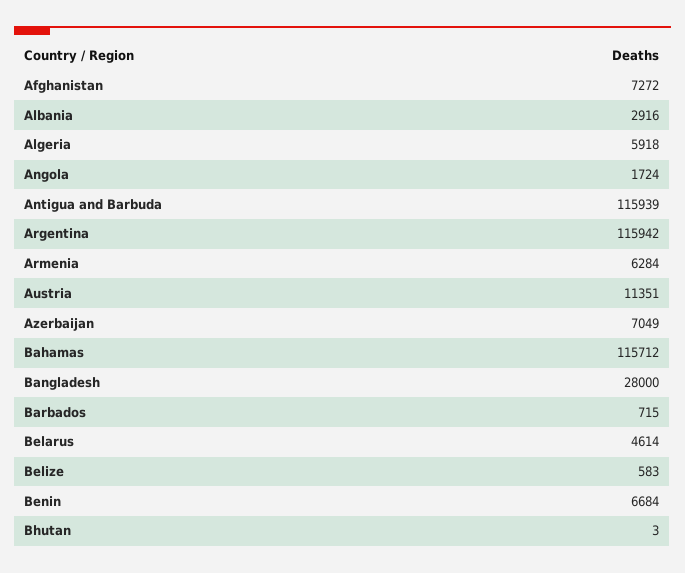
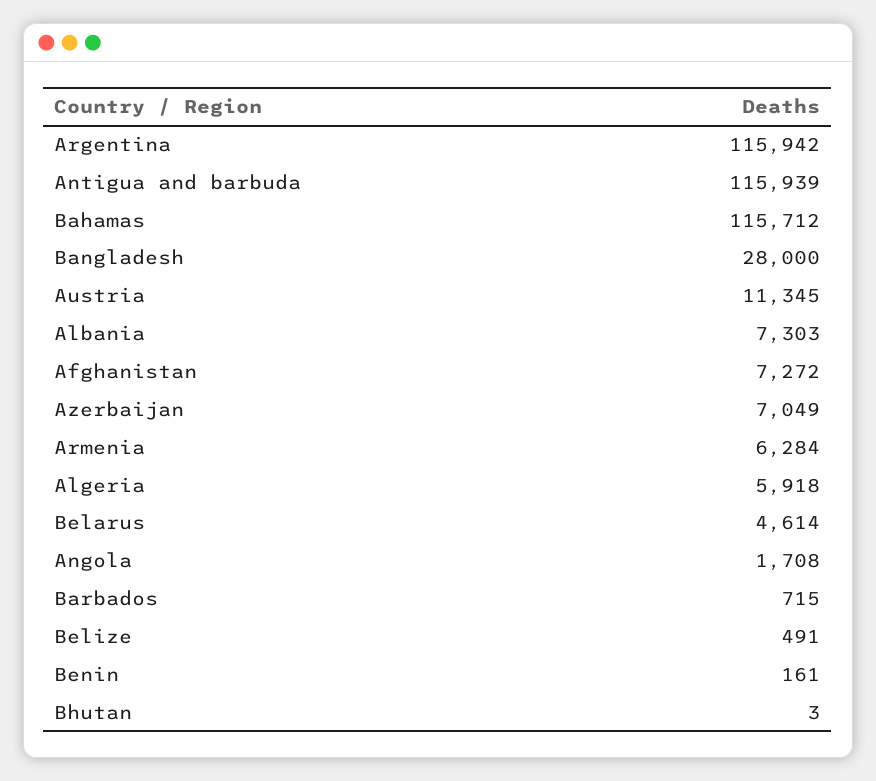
Albania: 2916 -> 7303
Angola: 1724 -> 1708
Austria: 11351 -> 11345
Belize: 583 -> 491
Benin: 6684 -> 161

